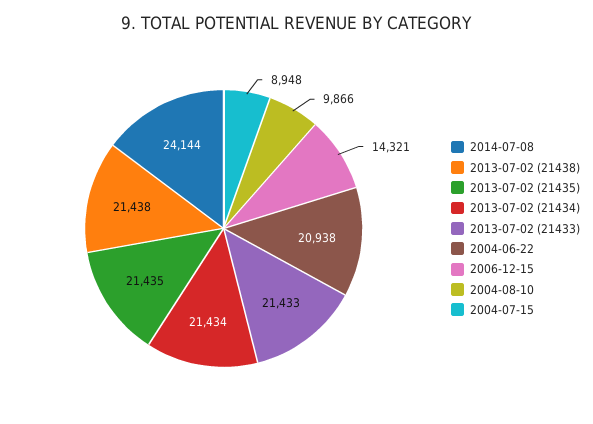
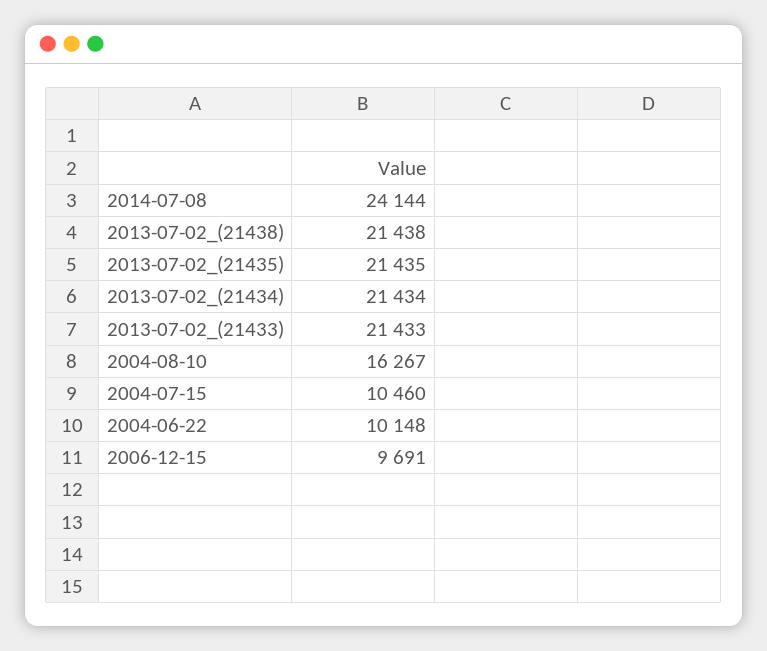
2004-06-22: 20938 -> 10148
2006-12-15: 14321 -> 9691
2004-08-10: 9866 -> 16267
2004-07-15: 8948 -> 10460

